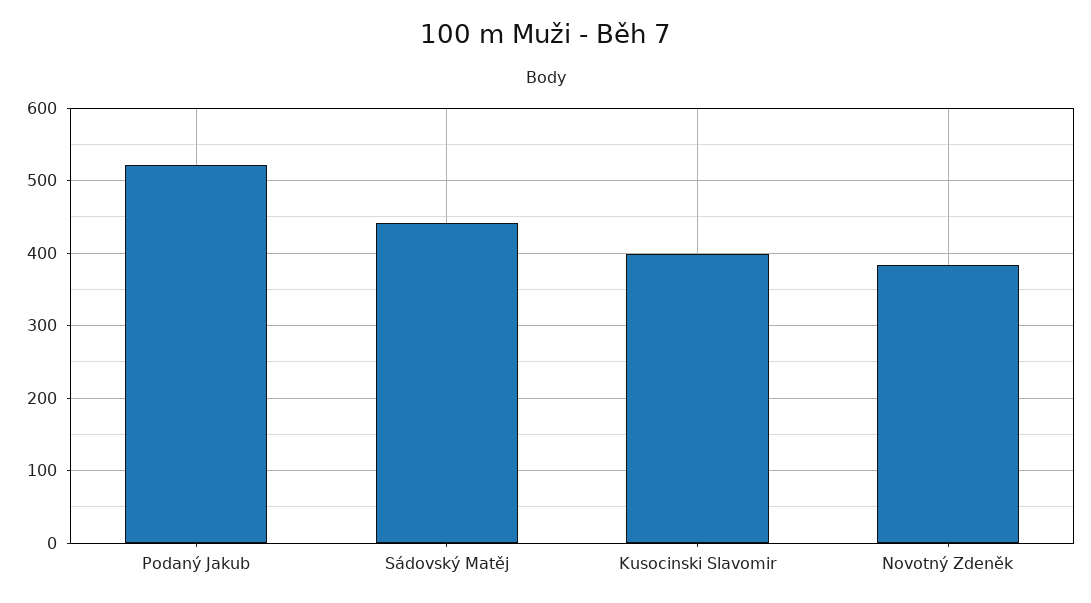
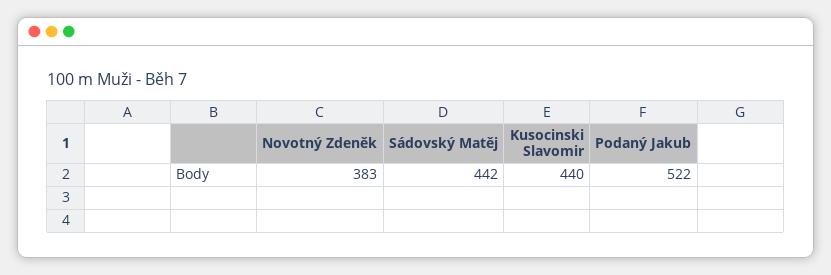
Kusocinski Slavomir: 400 -> 440

